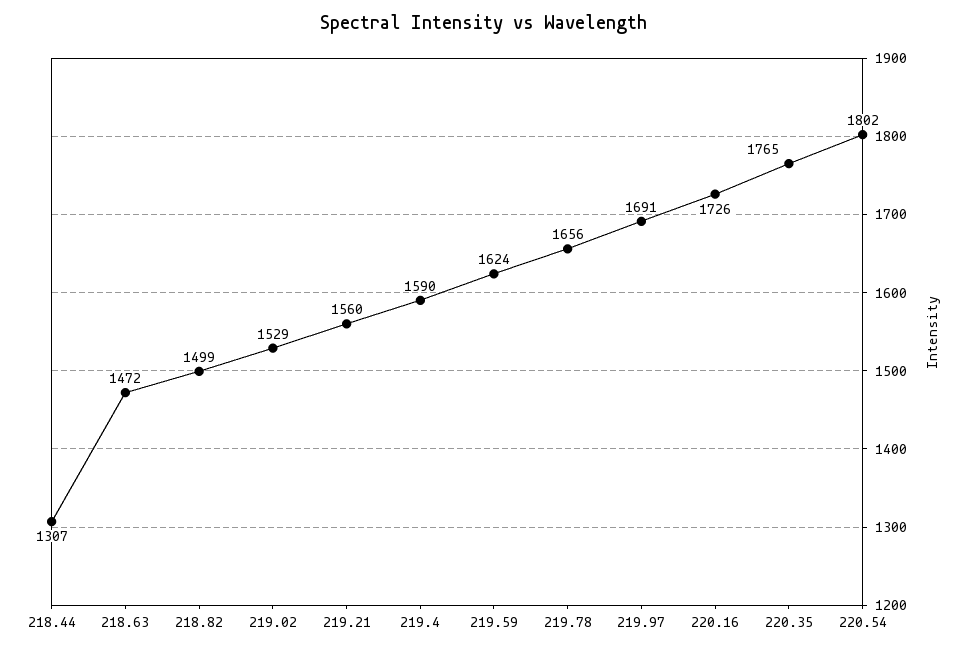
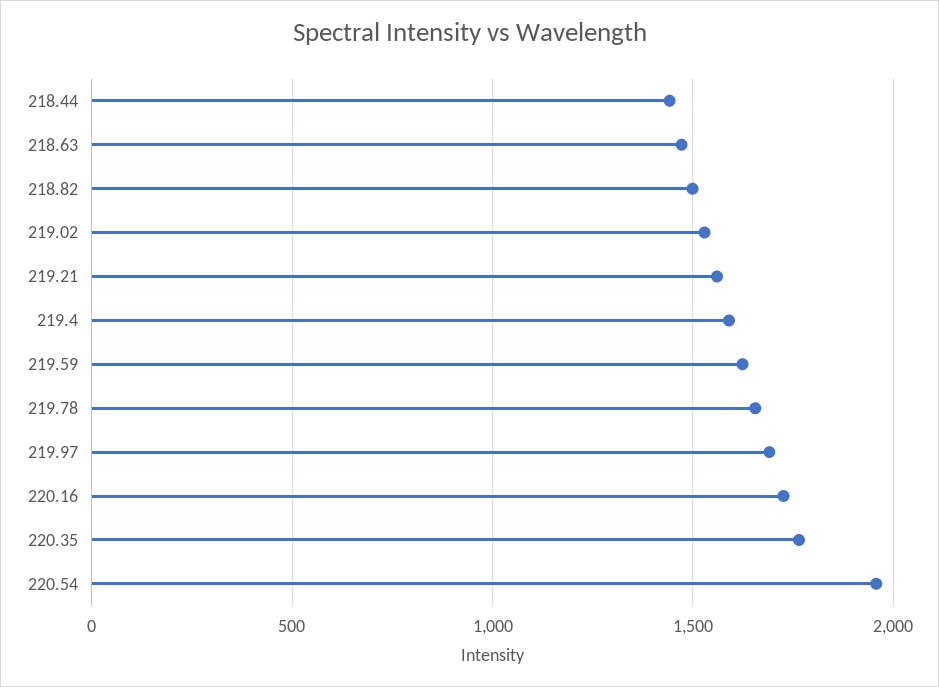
218.44: 1307 -> 1450
220.54: 1802 -> 1950

